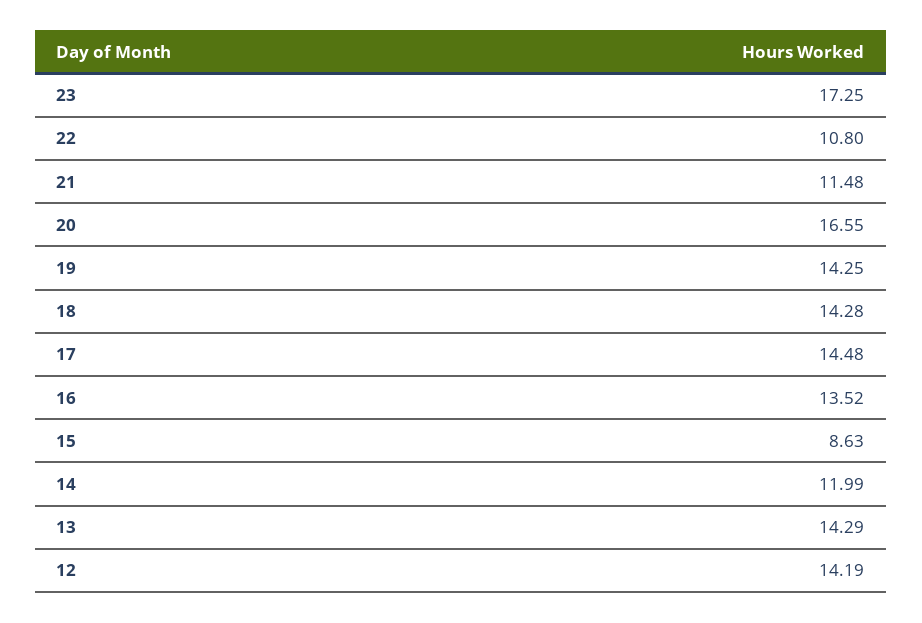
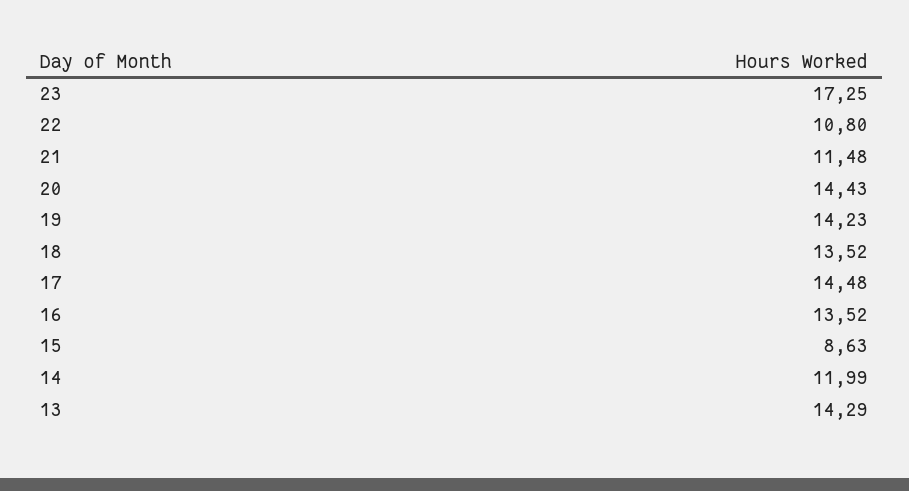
20: 16.55 -> 14.43
19: 14.25 -> 14.23
18: 14.28 -> 13.52
12: 14.19 -> none

